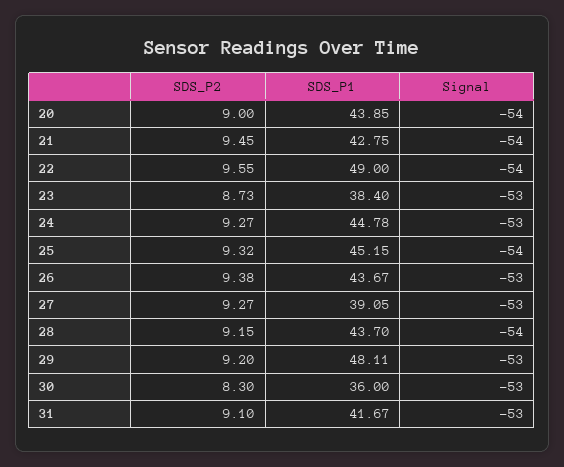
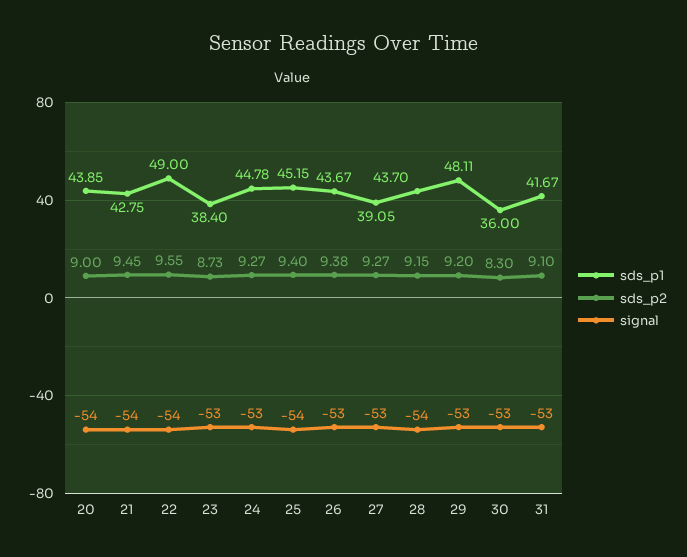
SDS_P2, 25: 9.32 -> 9.4

